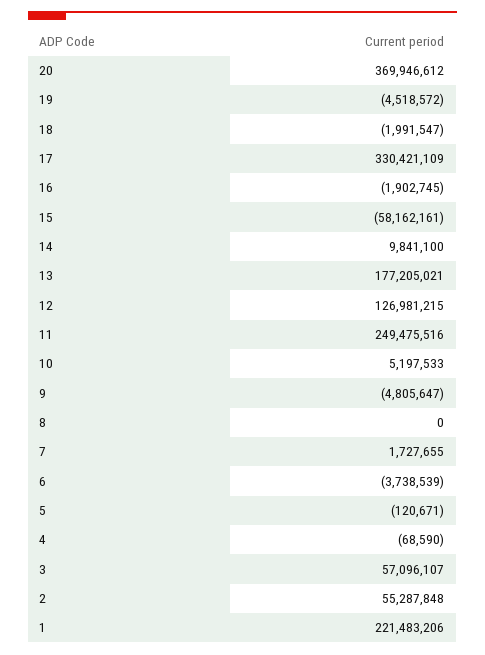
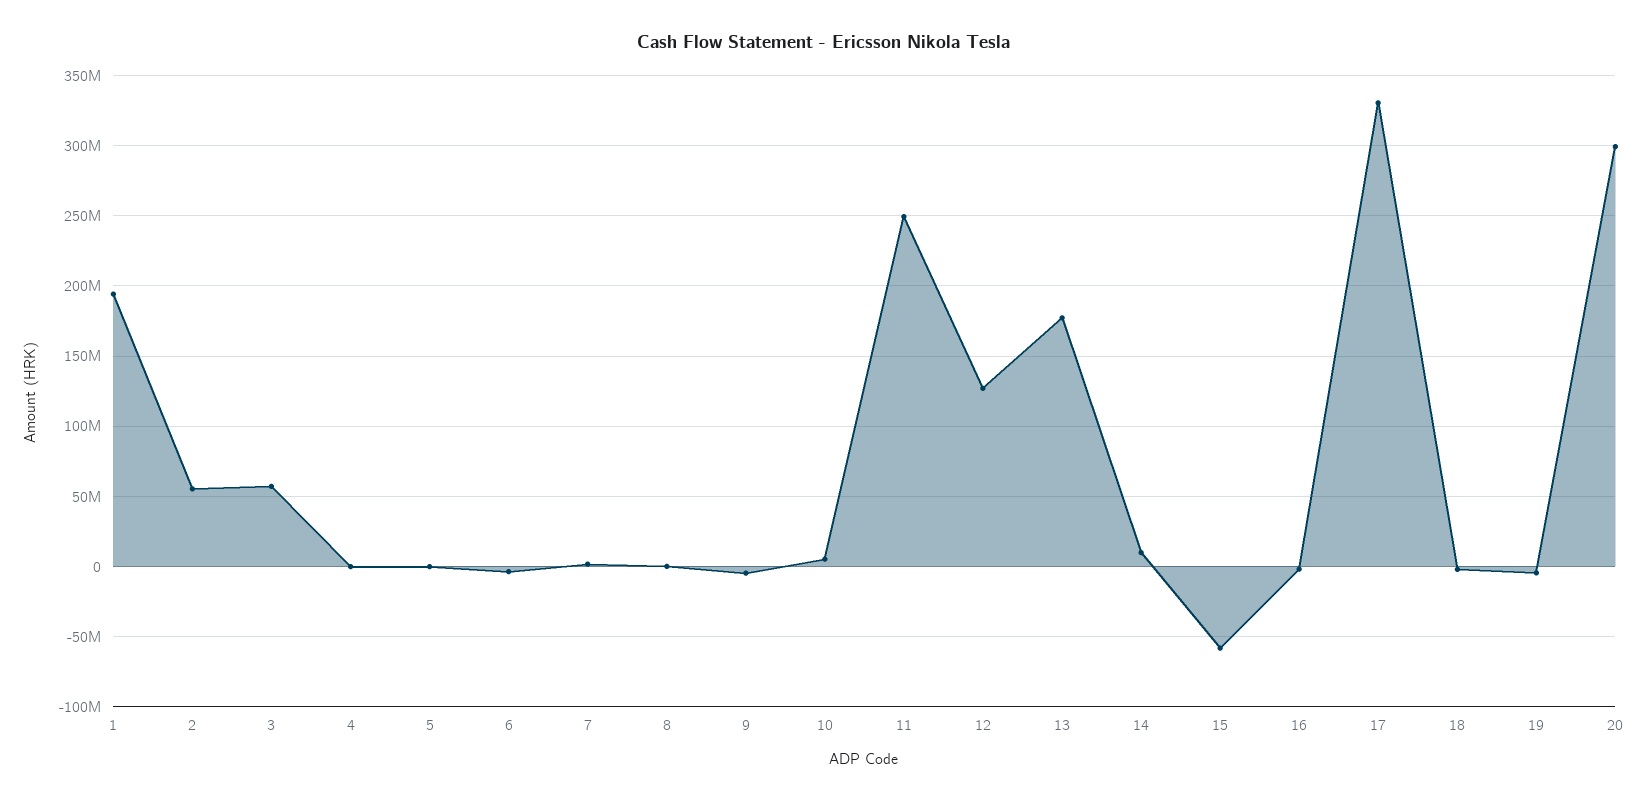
20: 369946612 -> 300000000
1: 221483206 -> 195000000

